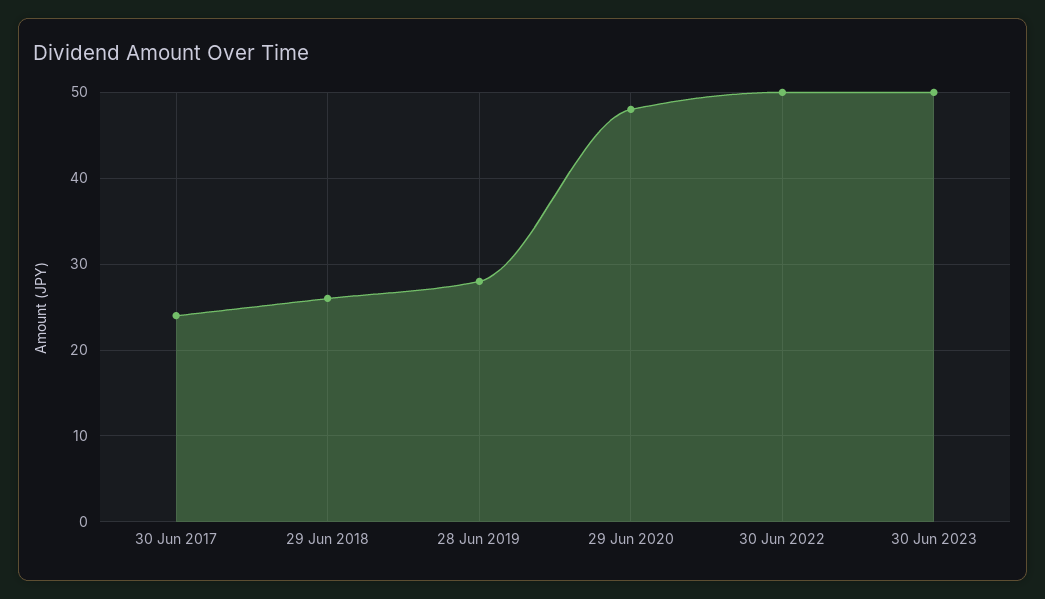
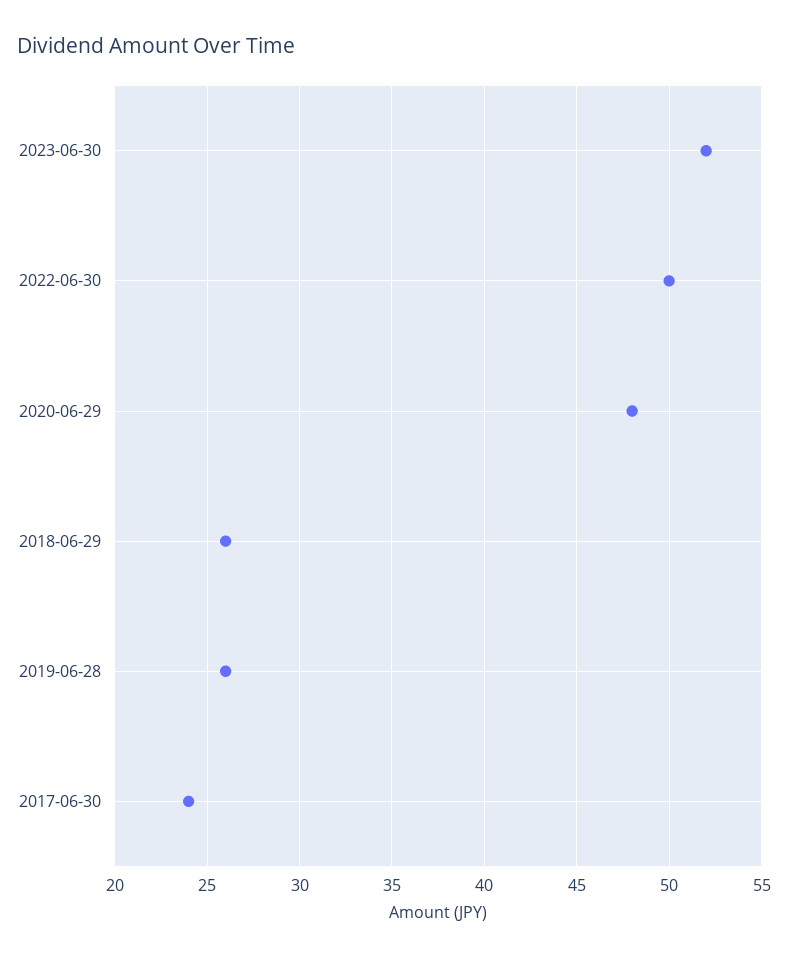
28 Jun 2019: 28 -> 26
30 Jun 2023: 50 -> 52

